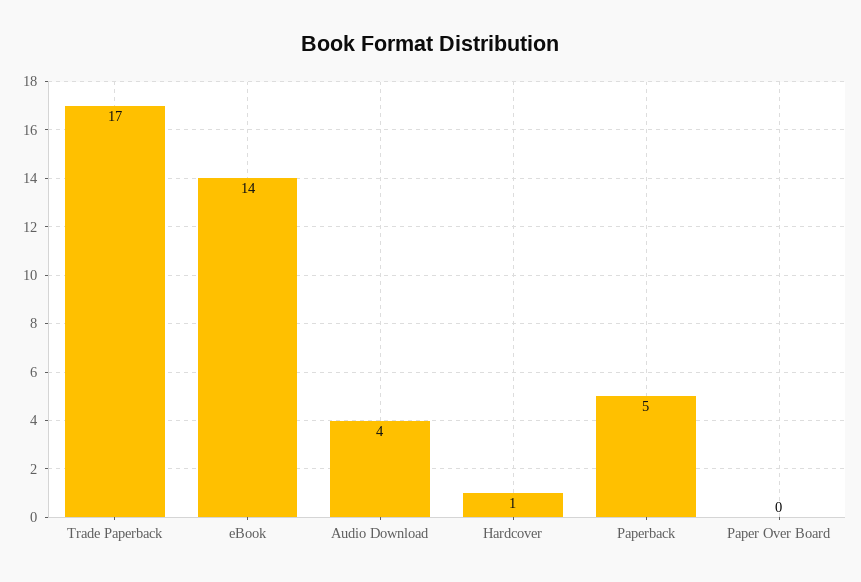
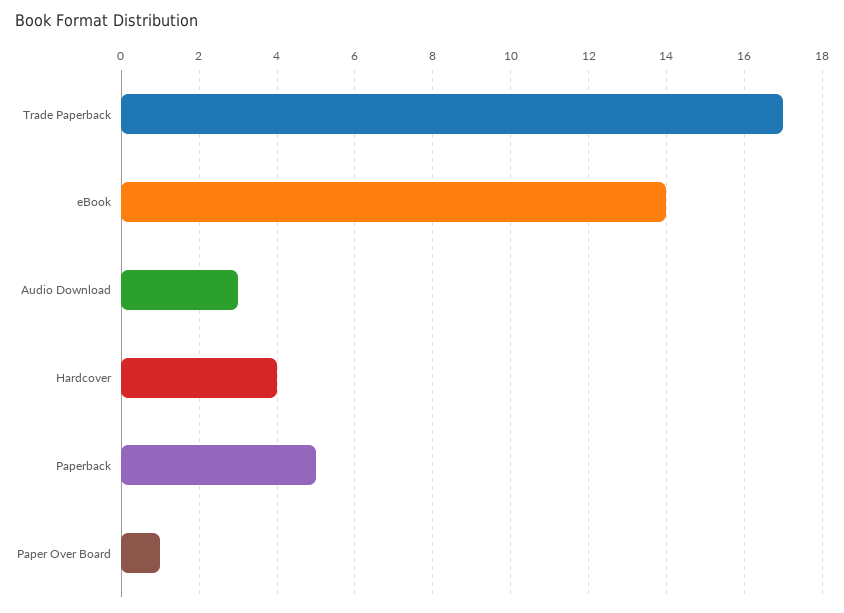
Audio Download: 4 -> 3
Hardcover: 1 -> 4
Paper Over Board: 0 -> 1

